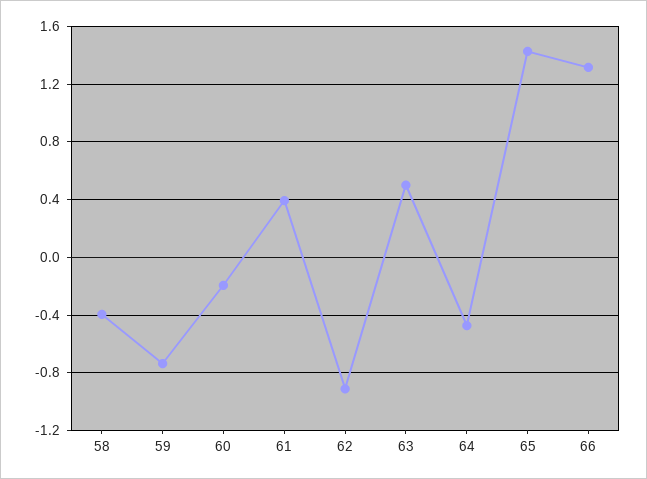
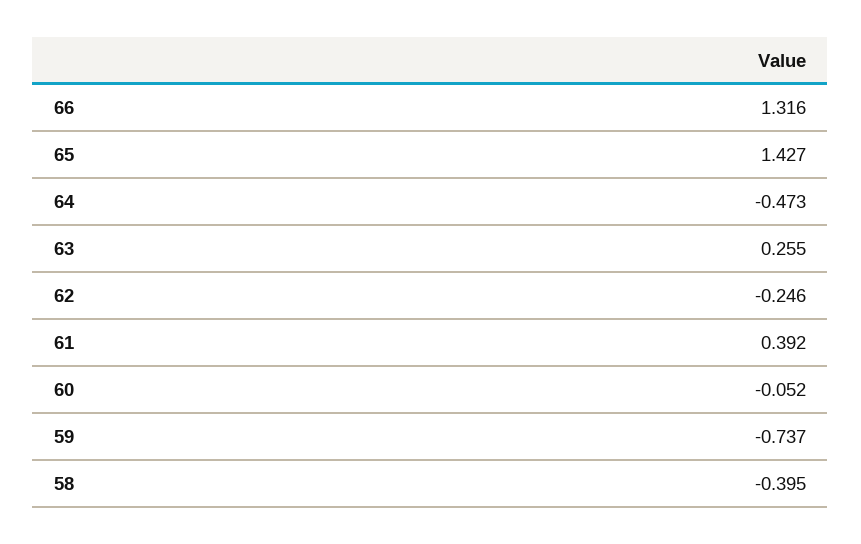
60: -0.2 -> -0.052
62: -0.9 -> -0.246
63: 0.5 -> 0.255

